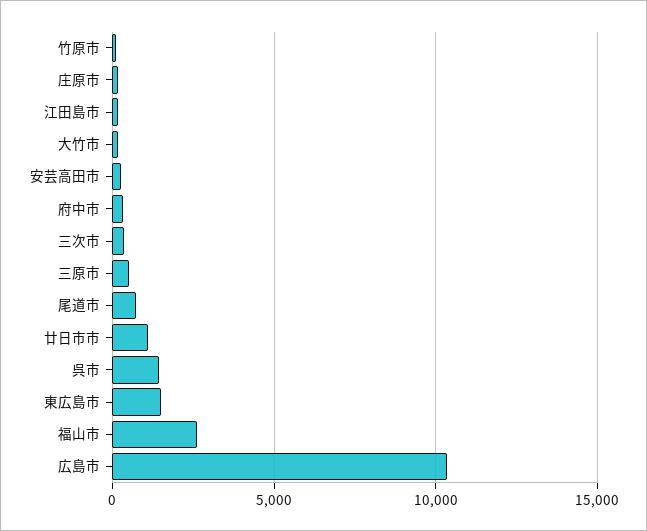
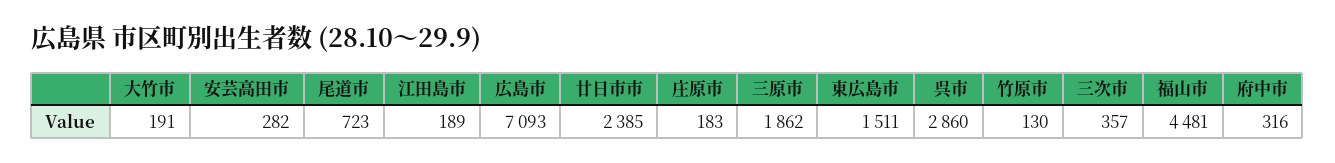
三原市: 500 -> 1862
廿日市市: 1000 -> 2385
呉市: 1500 -> 2860
福山市: 2500 -> 4481
広島市: 10500 -> 7093

